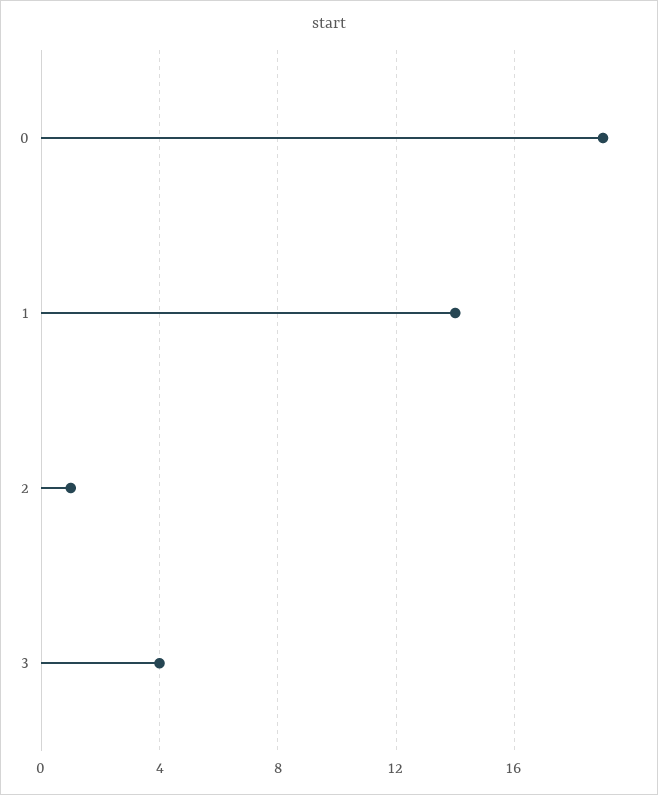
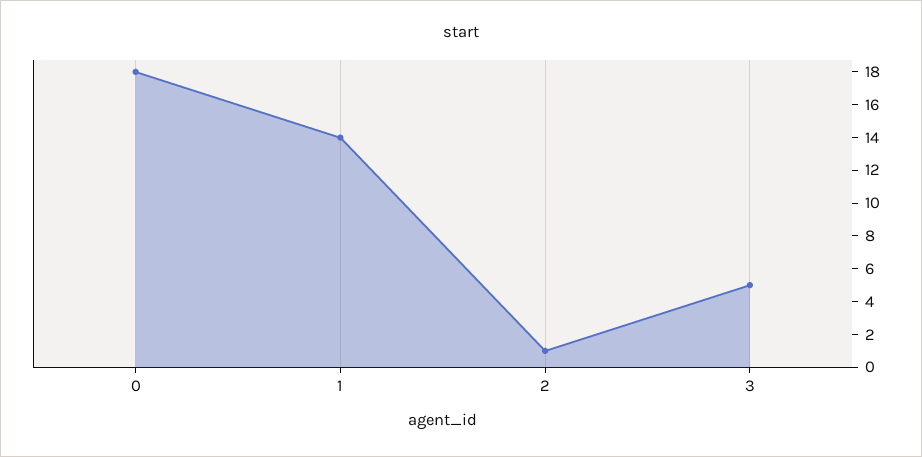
0: 19 -> 18
3: 4 -> 5

